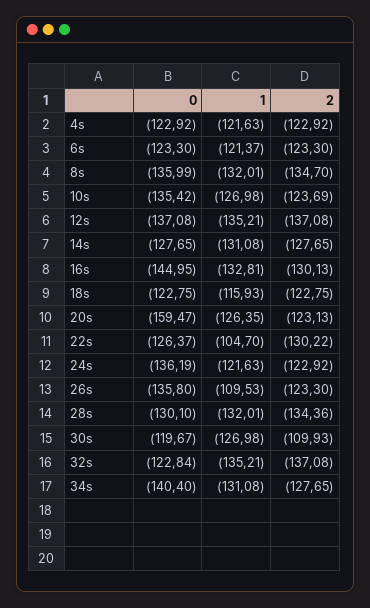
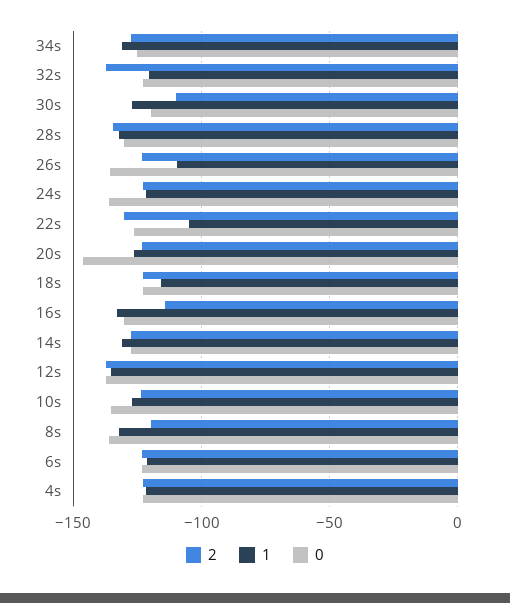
2, 8s: -134.7 -> -120
0, 16s: -144.95 -> -130
2, 16s: -130.13 -> -115
0, 20s: -159.47 -> -145
1, 32s: -135.21 -> -120
0, 34s: -140.4 -> -125

